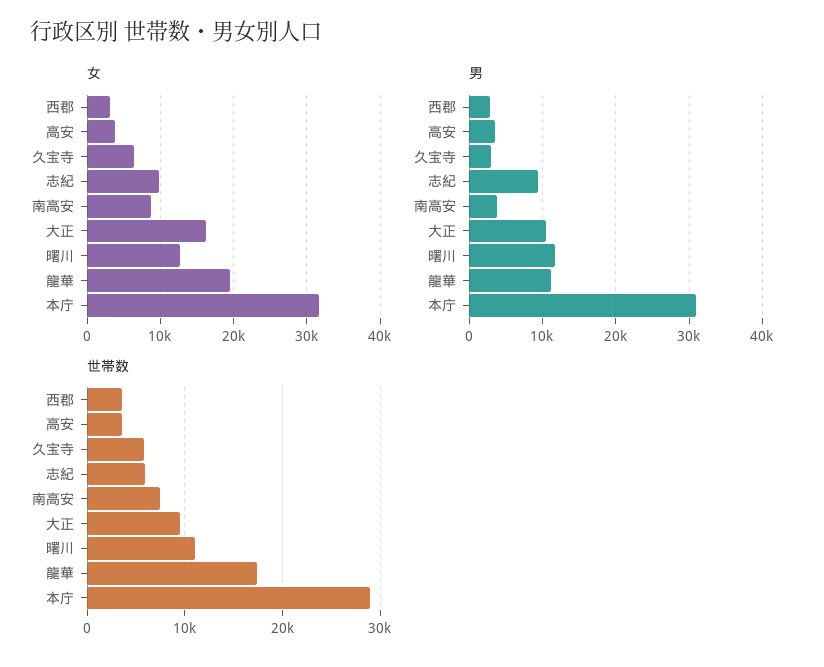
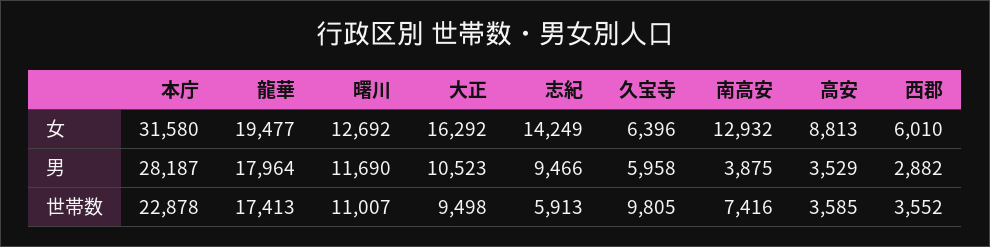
女, 西郡: 3000 -> 6010
女, 高安: 4000 -> 8813
女, 志紀: 10000 -> 14249
女, 南高安: 9000 -> 12932
男, 久宝寺: 3000 -> 5958
男, 龍華: 11000 -> 17964
男, 本庁: 31000 -> 28187
世帯数, 久宝寺: 6000 -> 9805
世帯数, 本庁: 29000 -> 22878

